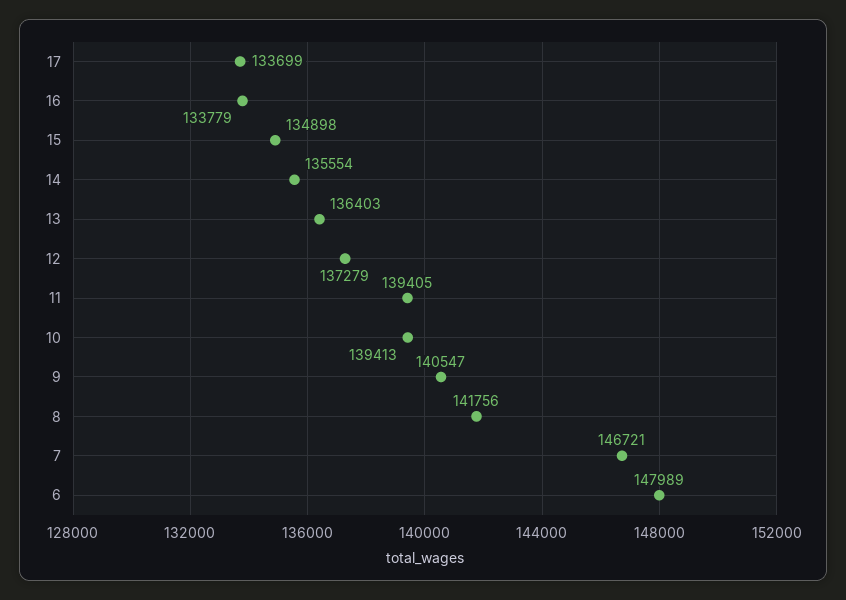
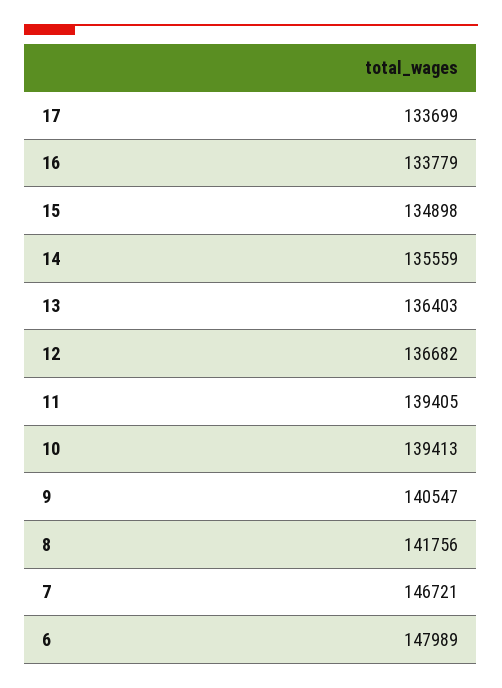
14: 135554 -> 135559
12: 137279 -> 136682

